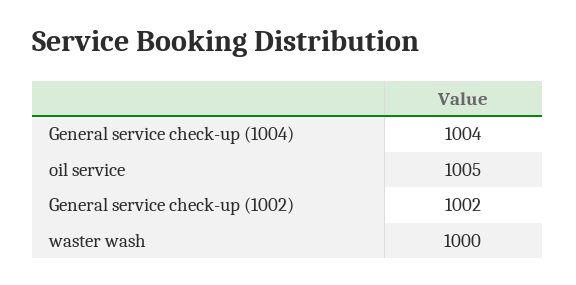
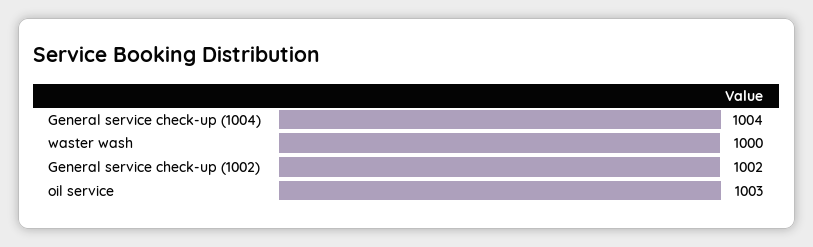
oil service: 1005 -> 1003

